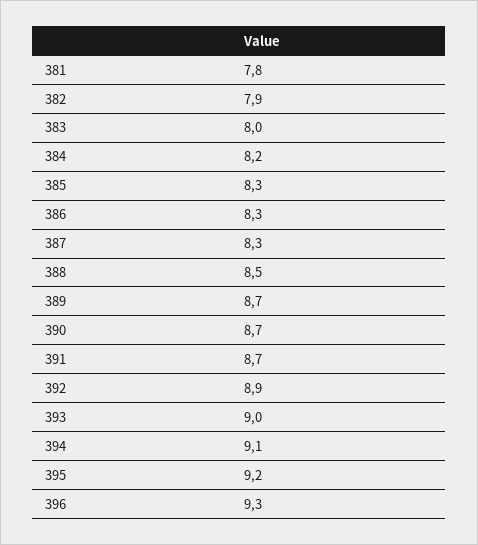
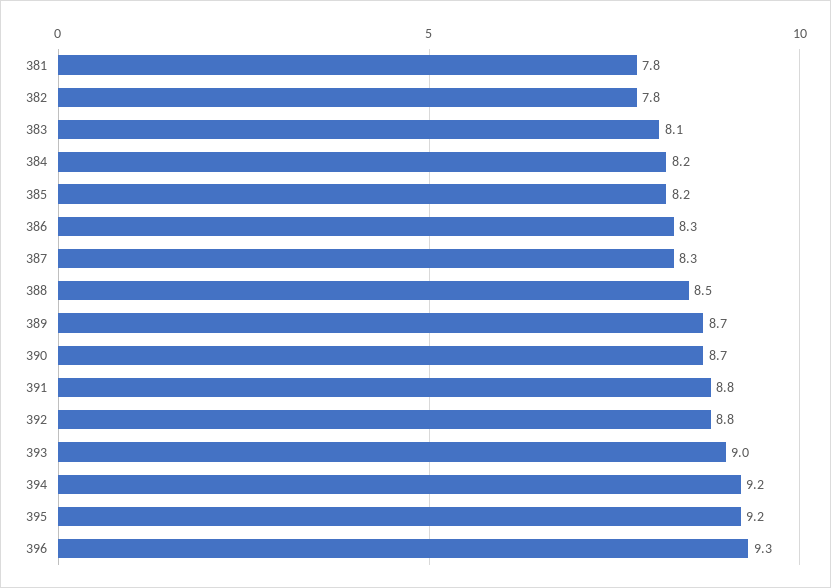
382: 7.9 -> 7.8
383: 8 -> 8.1
385: 8.3 -> 8.2
391: 8.7 -> 8.8
392: 8.9 -> 8.8
394: 9.1 -> 9.2

